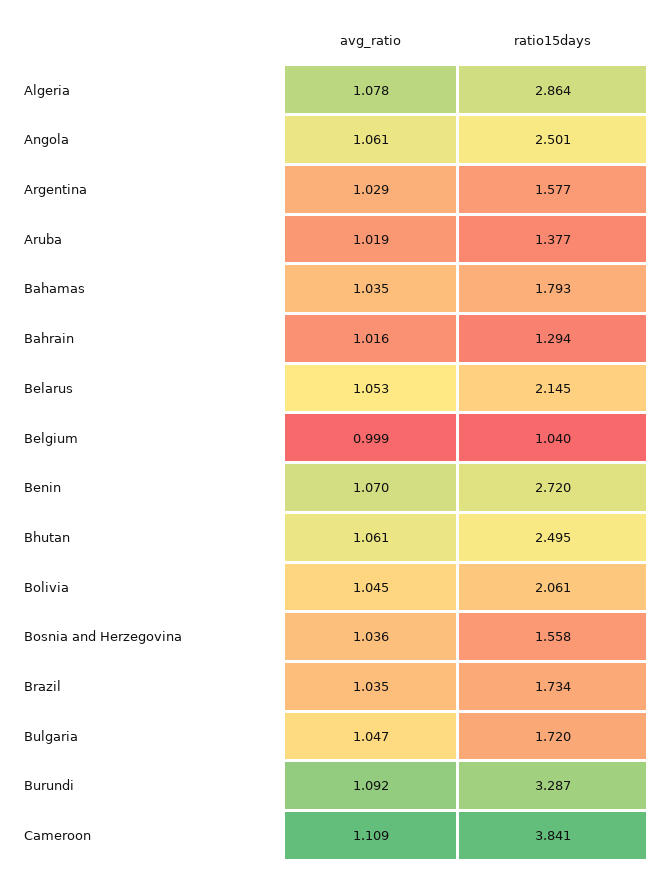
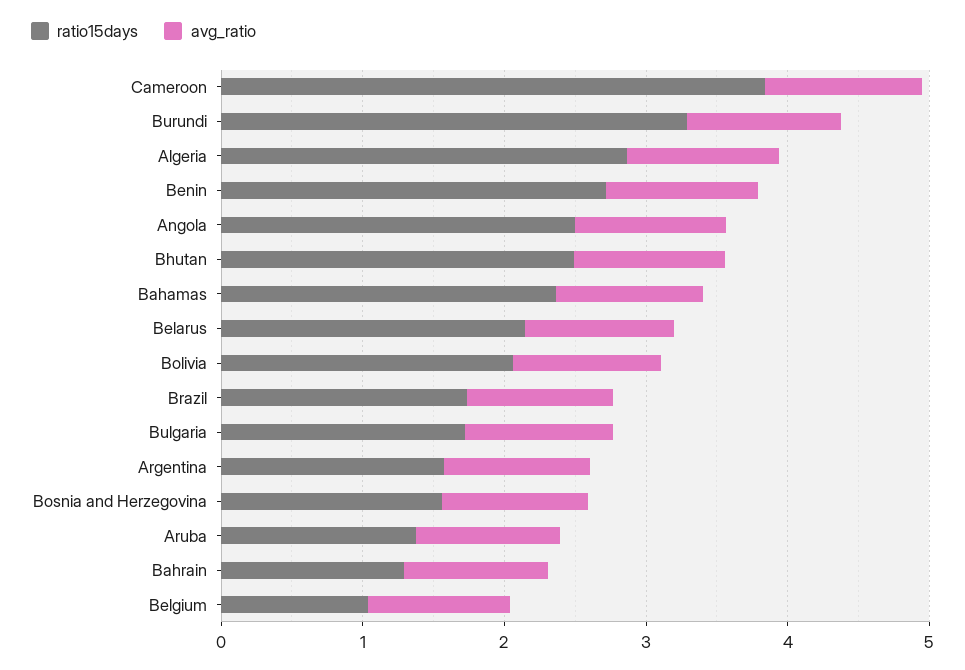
ratio15days, Bahamas: 1.793 -> 2.4

